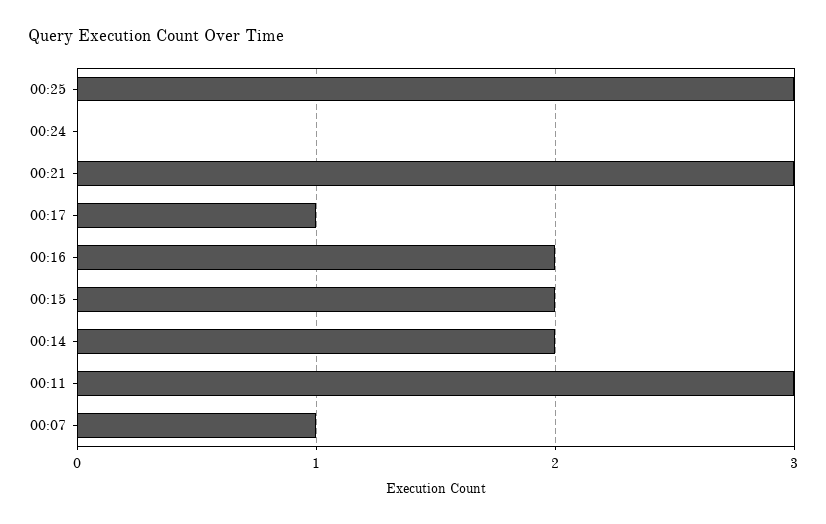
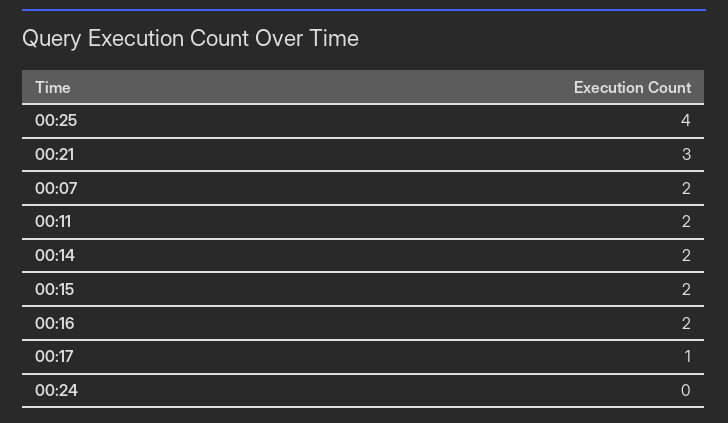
00:25: 3 -> 4
00:11: 3 -> 2
00:07: 1 -> 2

